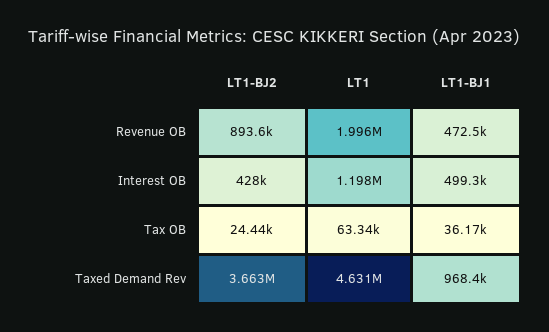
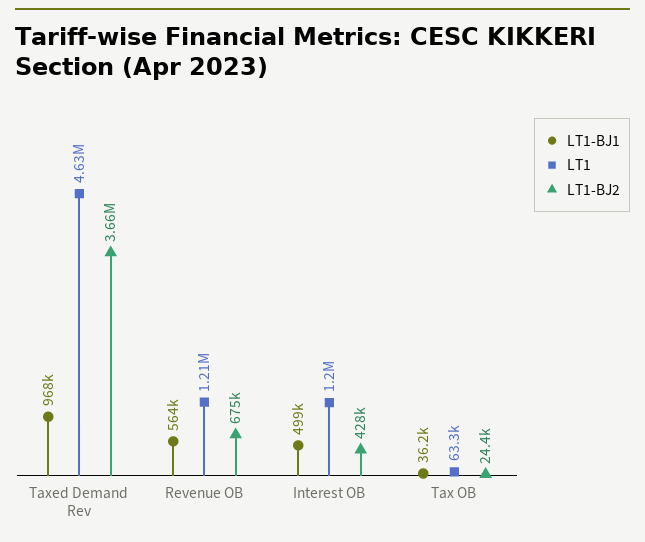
LT1-BJ2, Revenue OB: 893600 -> 675000
LT1, Revenue OB: 1996000 -> 1210000
LT1-BJ1, Revenue OB: 472500 -> 564000

